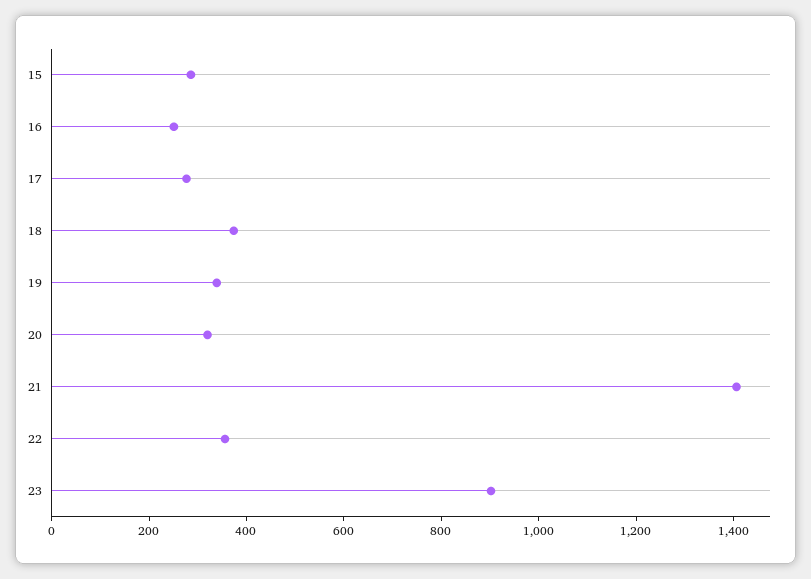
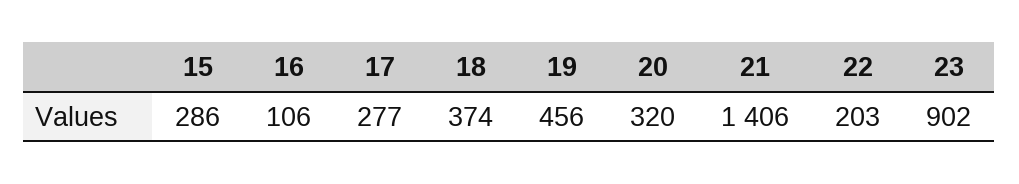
16: 250 -> 106
19: 350 -> 456
22: 350 -> 203

